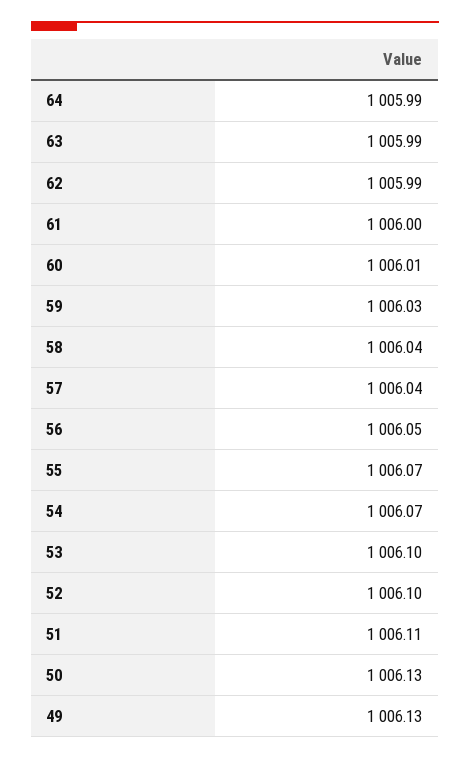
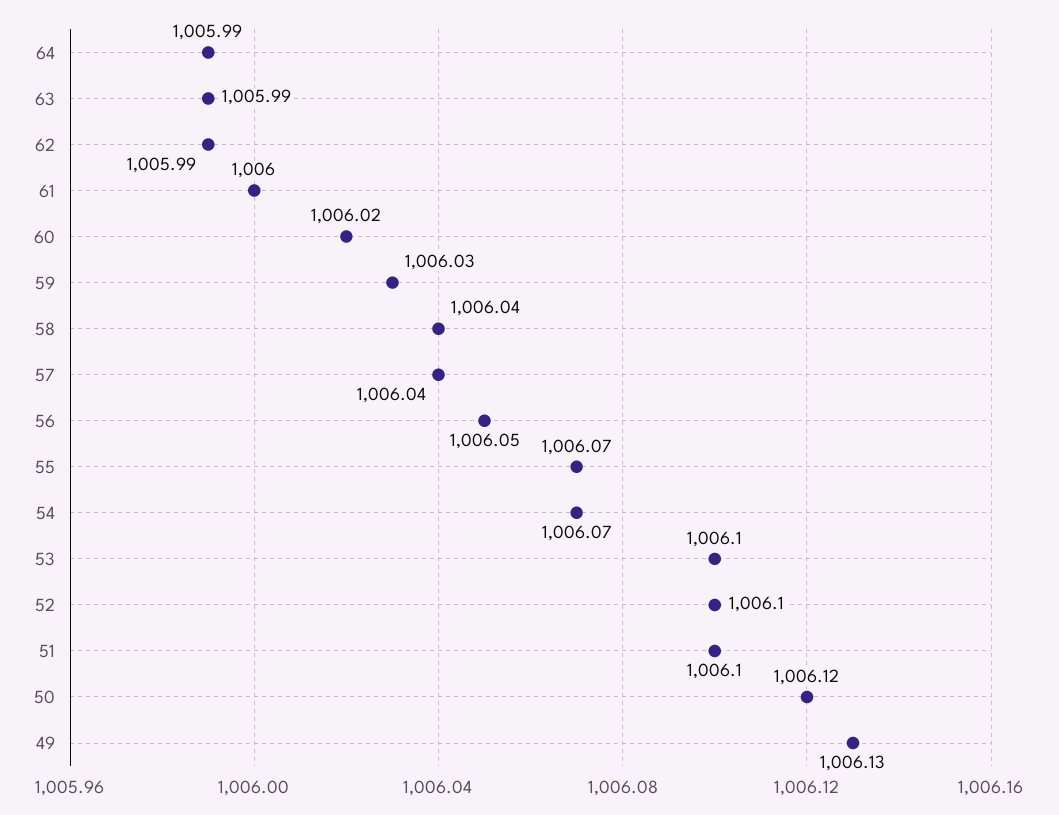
60: 1006.01 -> 1006.02
51: 1006.11 -> 1006.1
50: 1006.13 -> 1006.12

